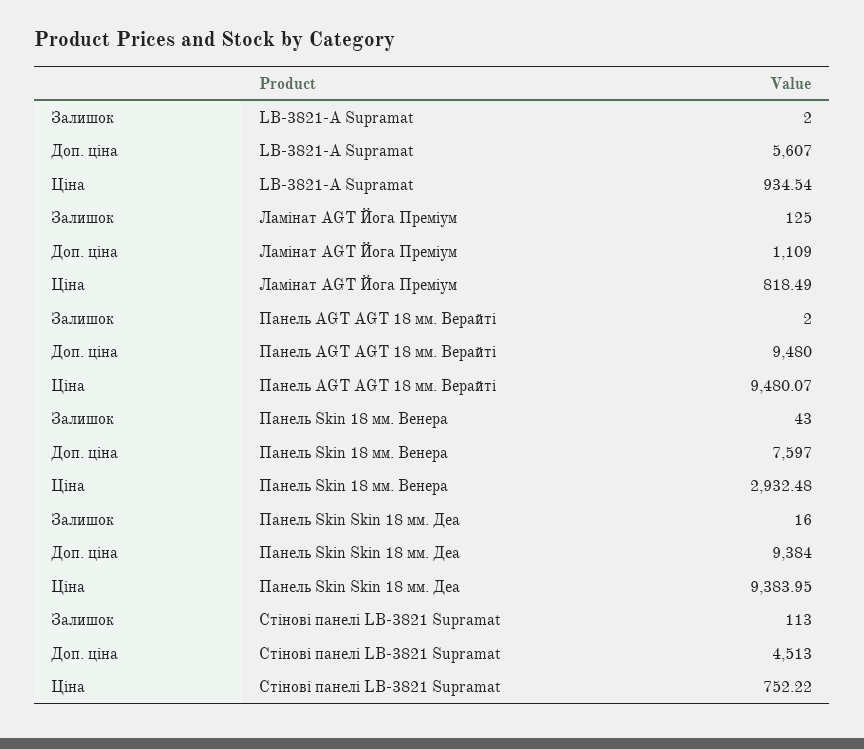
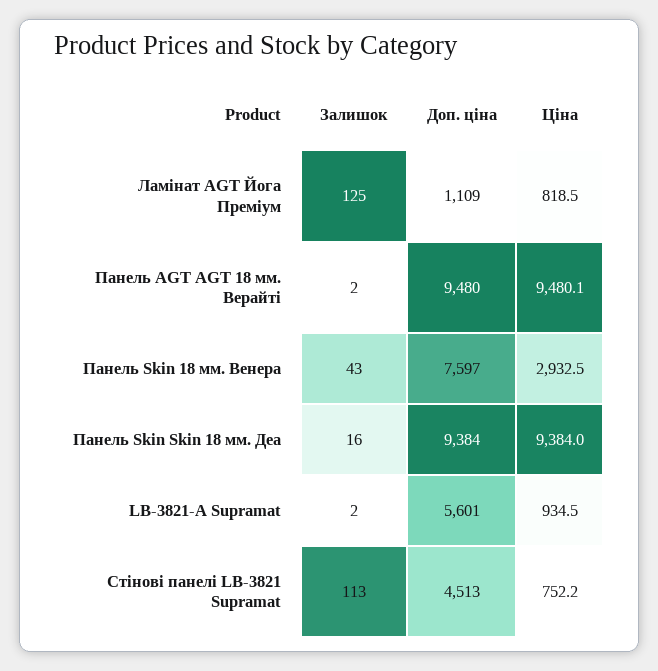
Доп. ціна, LB-3821-А Supramat: 5607 -> 5601

